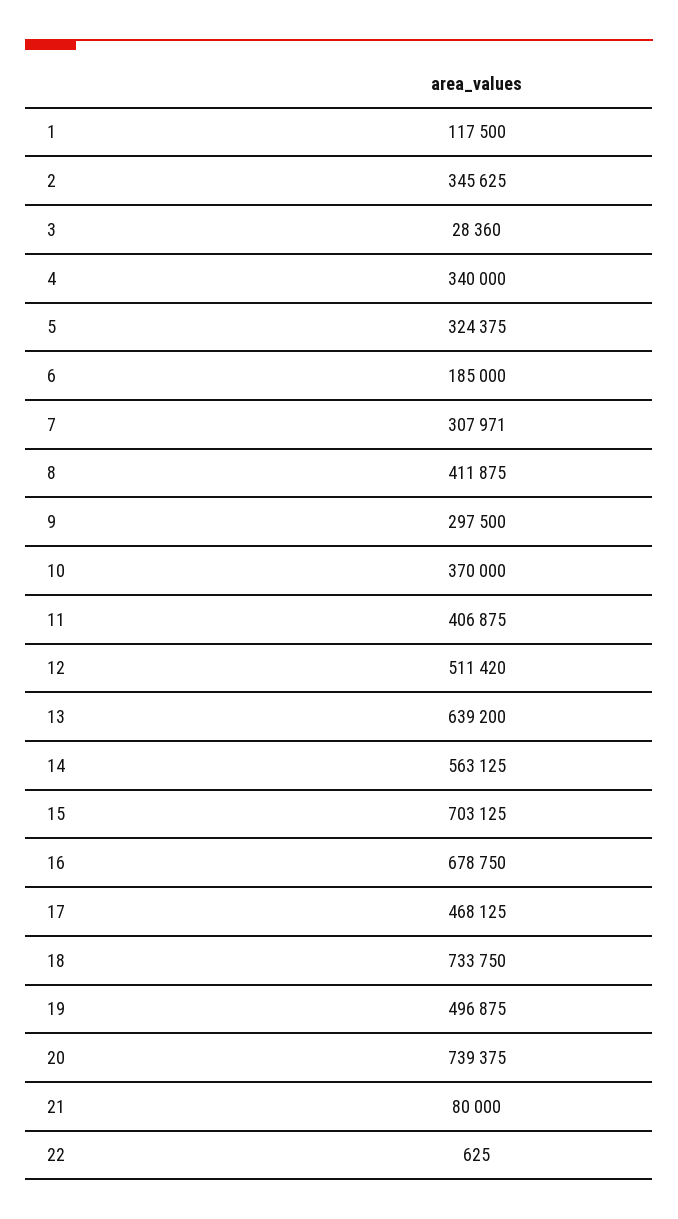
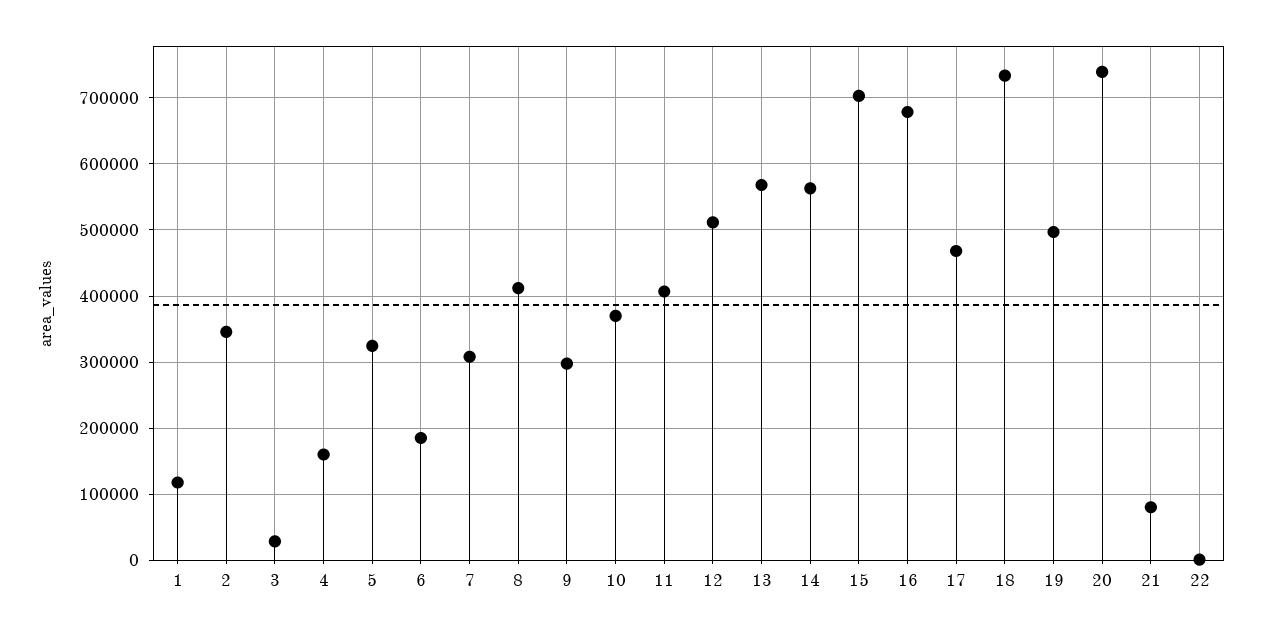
4: 340000 -> 160000
13: 639200 -> 570000

